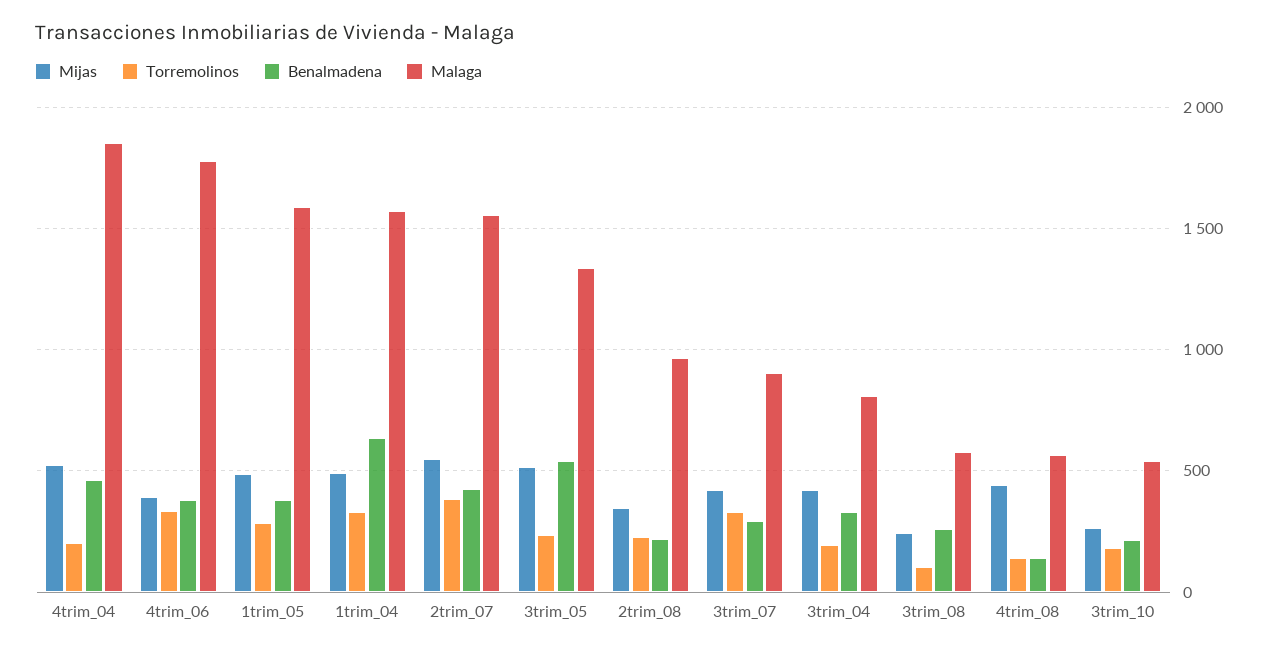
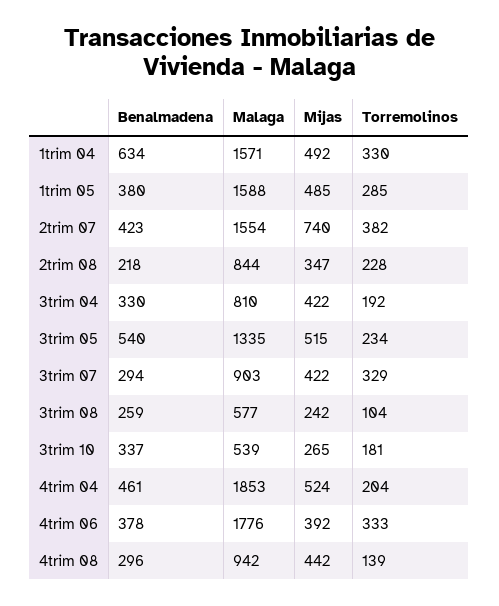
Mijas, 2trim_07: 550 -> 740
Malaga, 2trim_08: 950 -> 844
Benalmadena, 4trim_08: 150 -> 296
Malaga, 4trim_08: 550 -> 942
Benalmadena, 3trim_10: 200 -> 337

